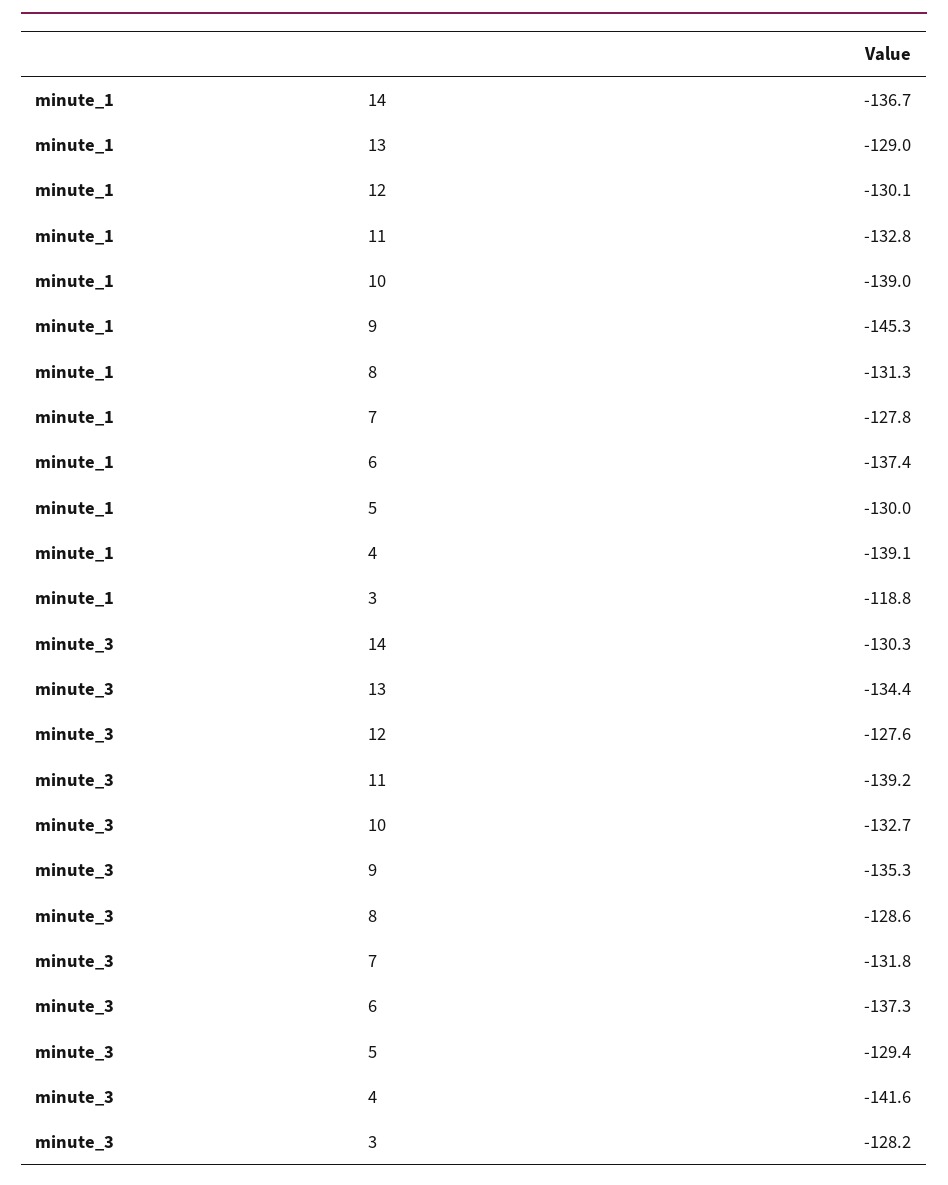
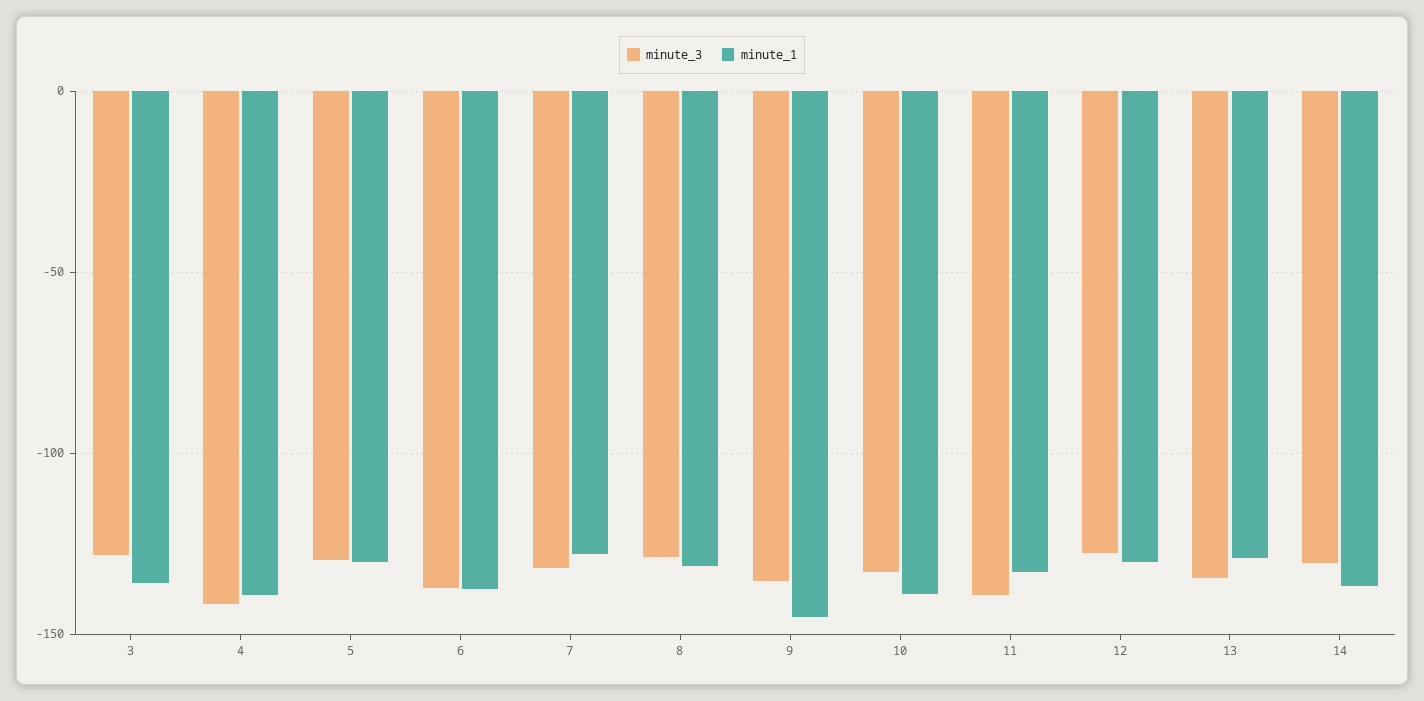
minute_1, 3: -118.8 -> -135

